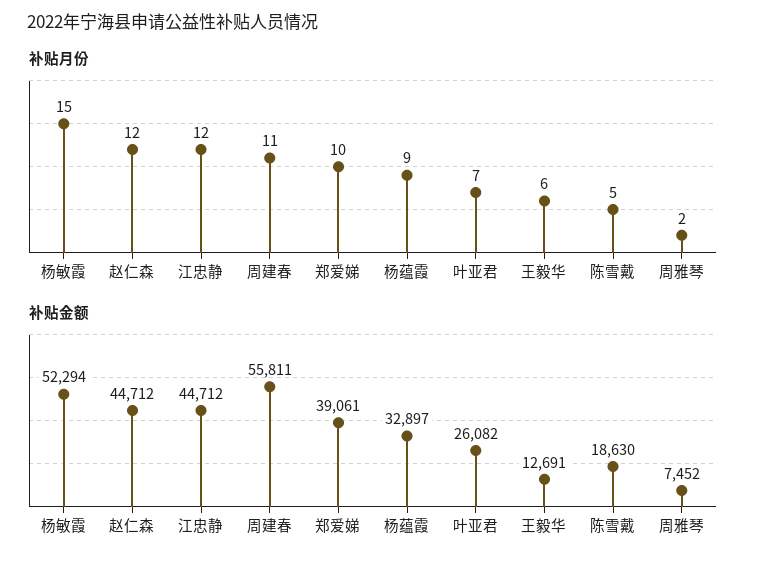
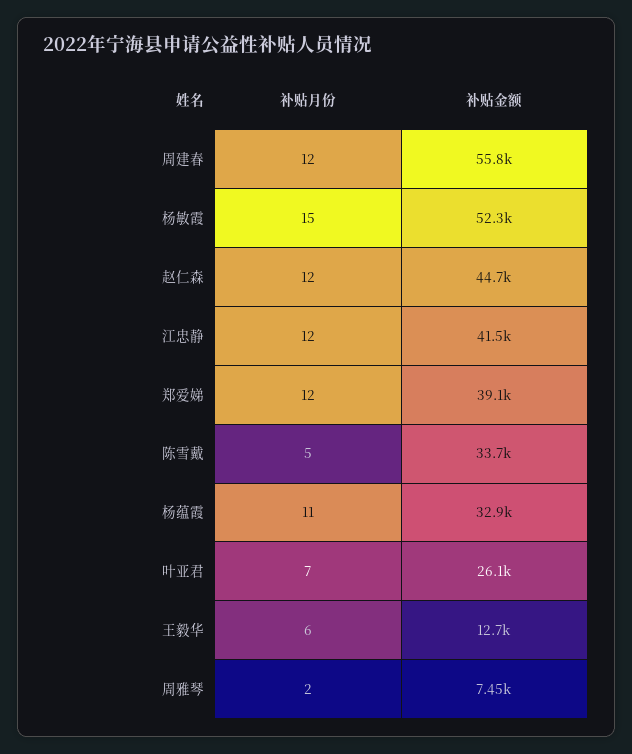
补贴月份, 周建春: 11 -> 12
补贴月份, 郑爱娣: 10 -> 12
补贴月份, 杨蕴霞: 9 -> 11
补贴金额, 江忠静: 44712 -> 41500
补贴金额, 陈雪戴: 18630 -> 33700

